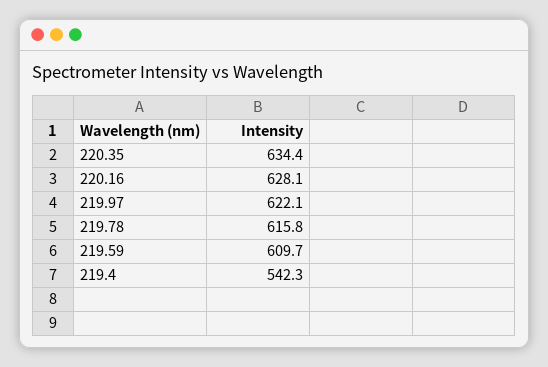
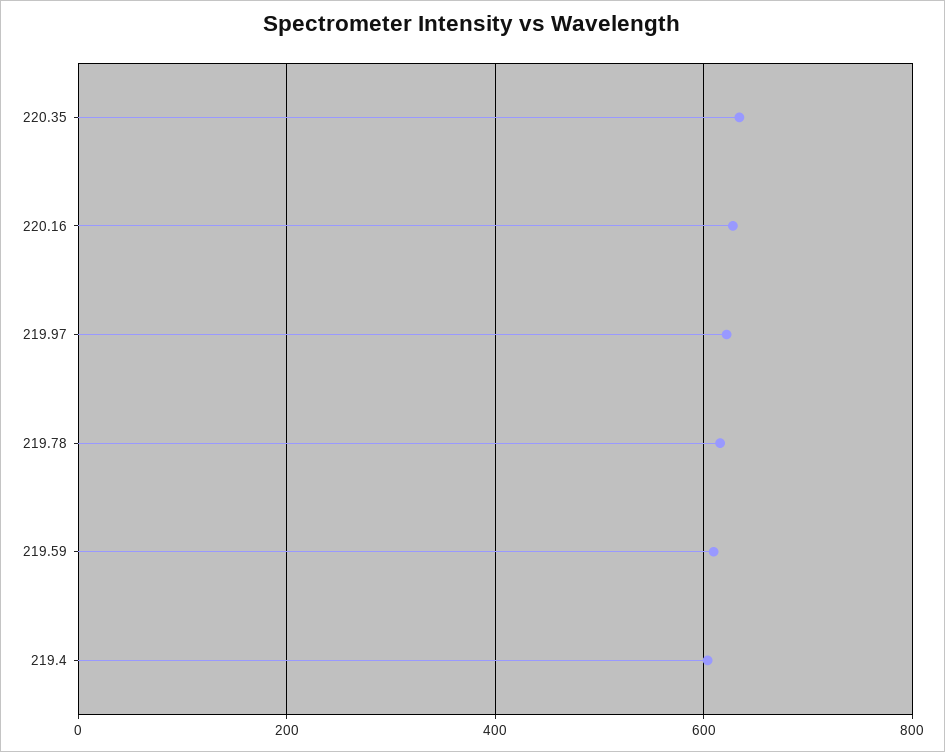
219.4: 542.3 -> 600

